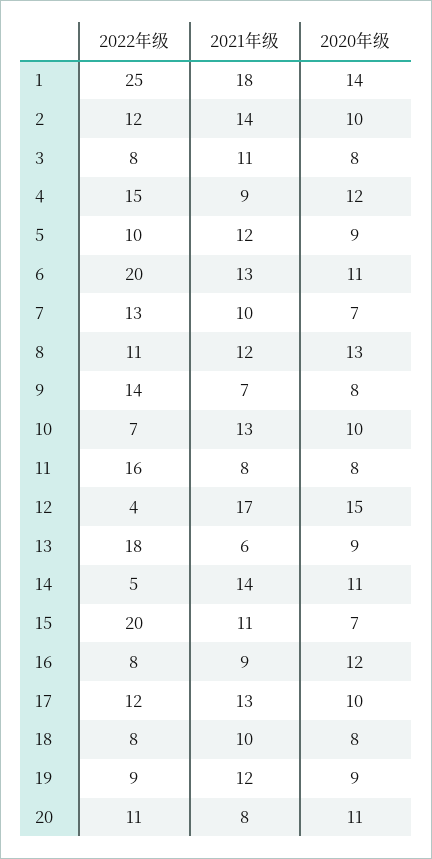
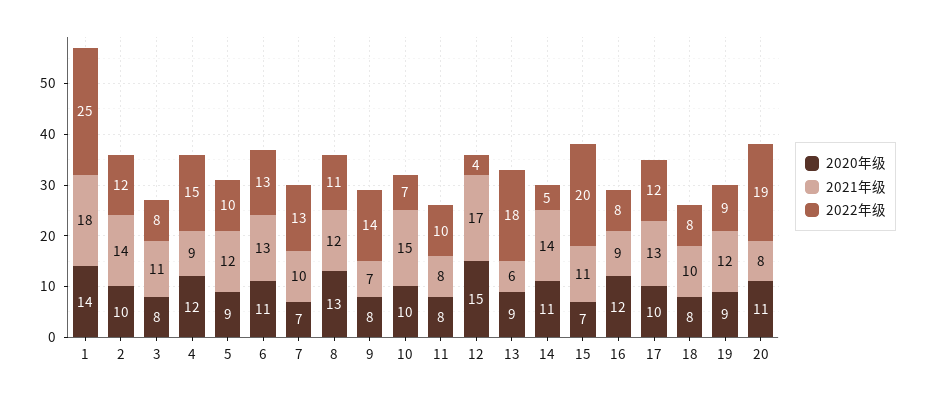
2022年级, 6: 20 -> 13
2021年级, 10: 13 -> 15
2022年级, 11: 16 -> 10
2022年级, 20: 11 -> 19

